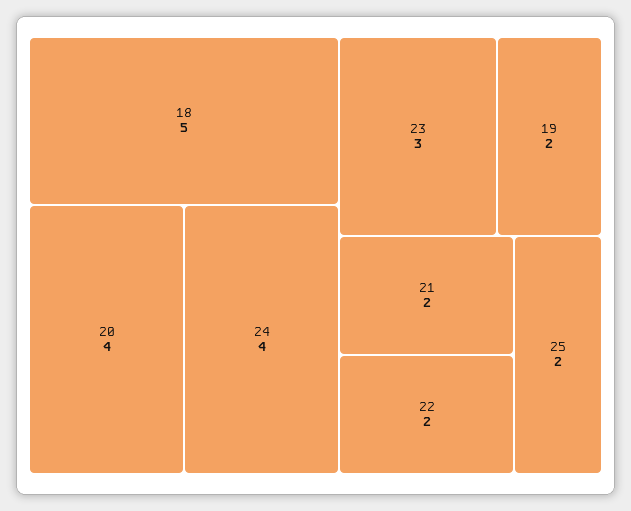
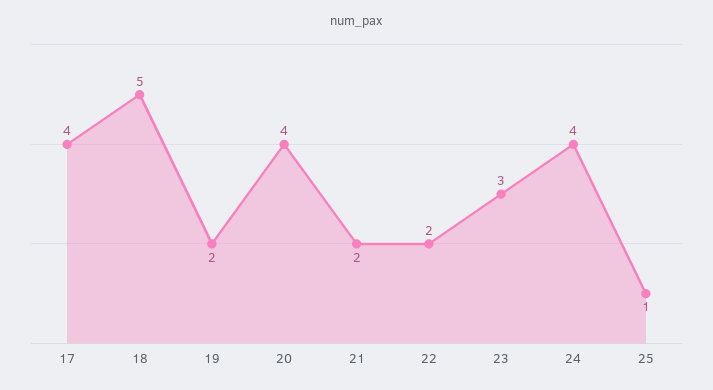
25: 2 -> 1
17: none -> 4

